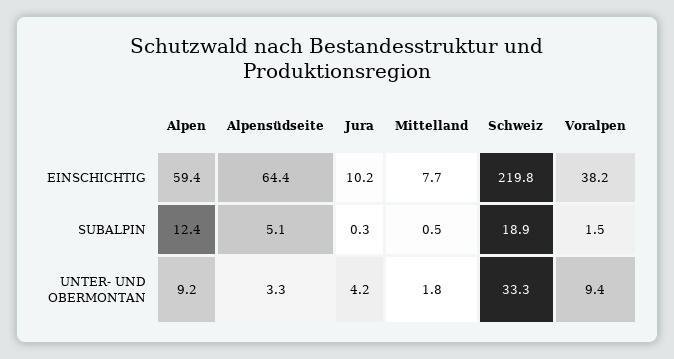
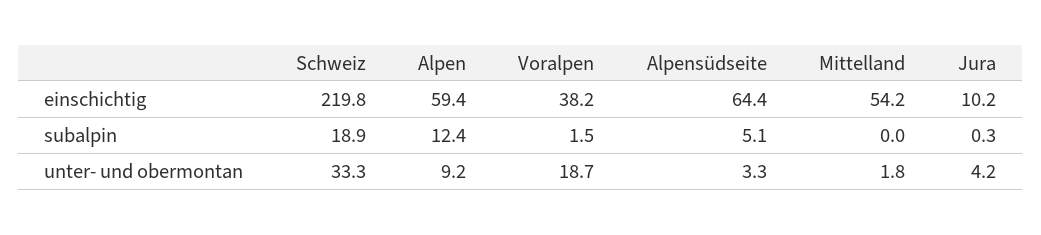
Mittelland, EINSCHICHTIG: 7.7 -> 54.2
Mittelland, SUBALPIN: 0.5 -> 0
Voralpen, UNTER- UND OBERMONTAN: 9.4 -> 18.7

